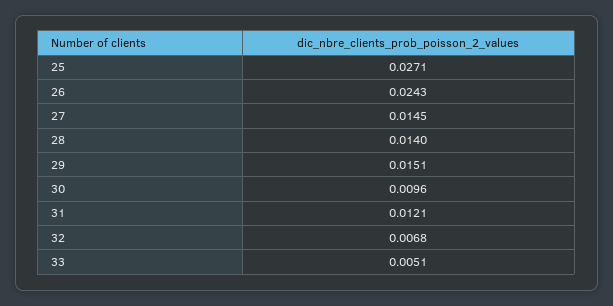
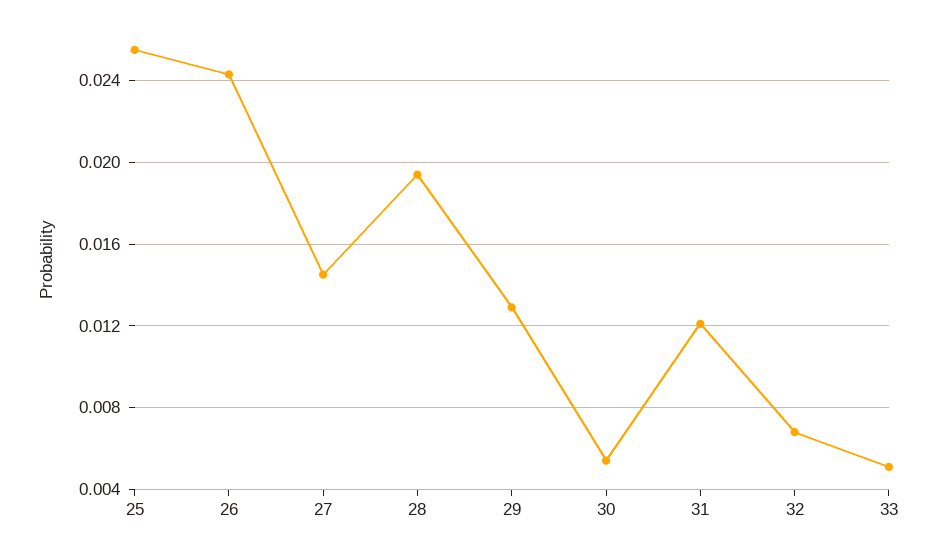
25: 0.0271 -> 0.0255
28: 0.014 -> 0.0195
29: 0.0151 -> 0.013
30: 0.0096 -> 0.0055

